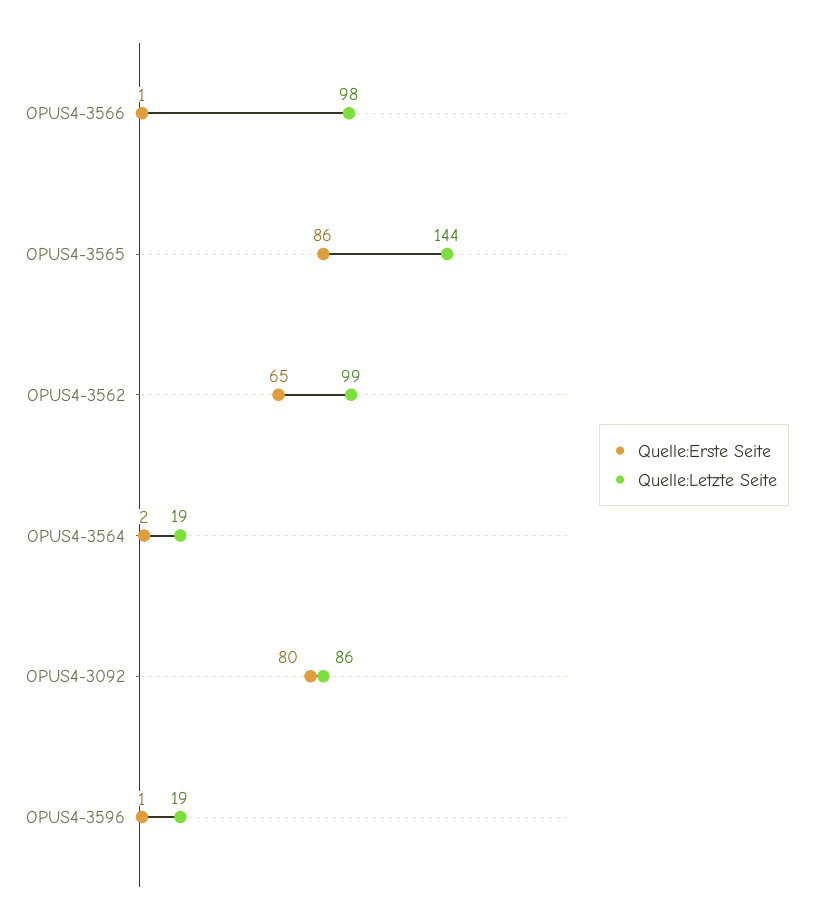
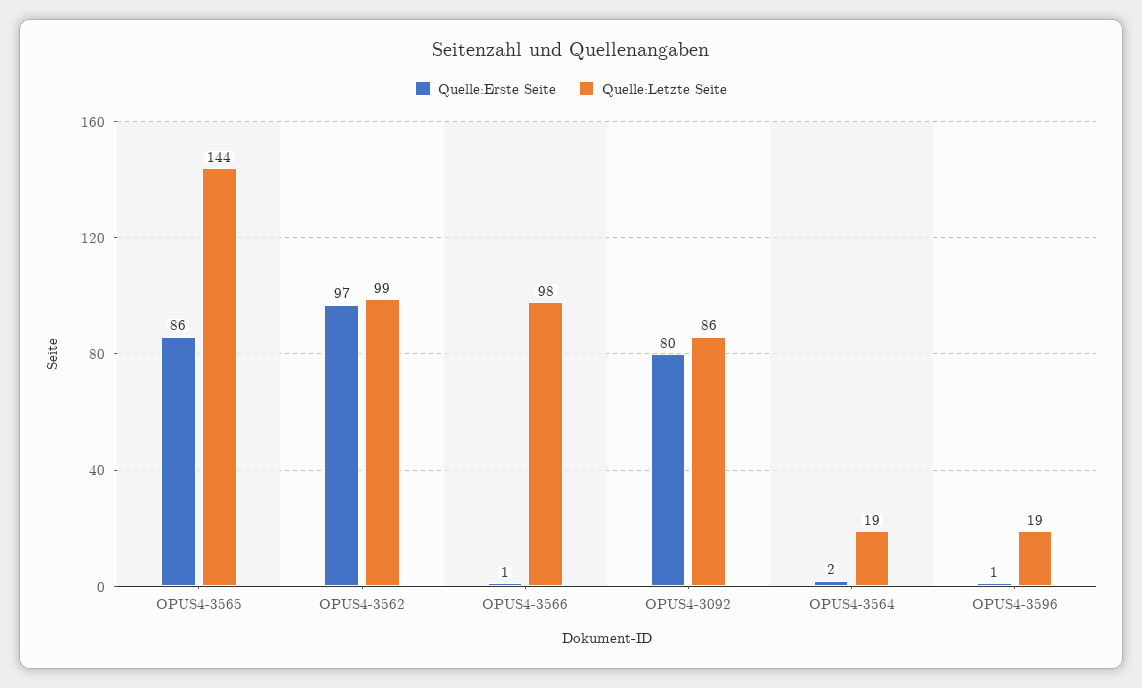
Quelle:Erste Seite, OPUS4-3562: 65 -> 97

